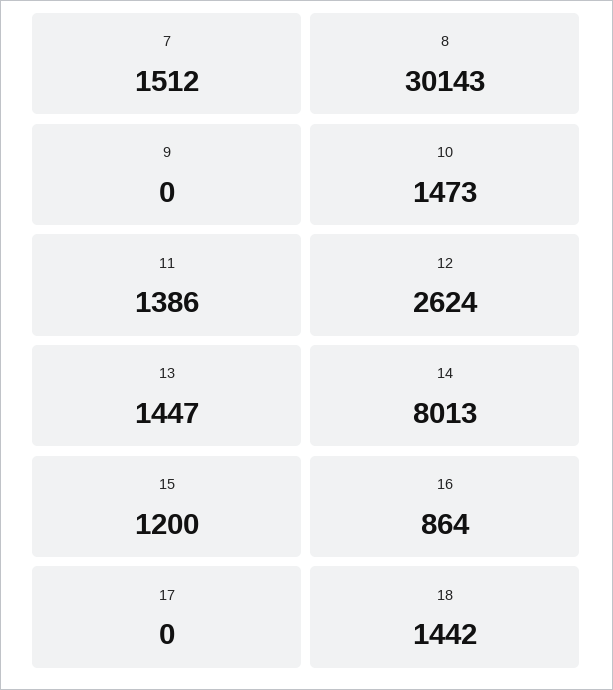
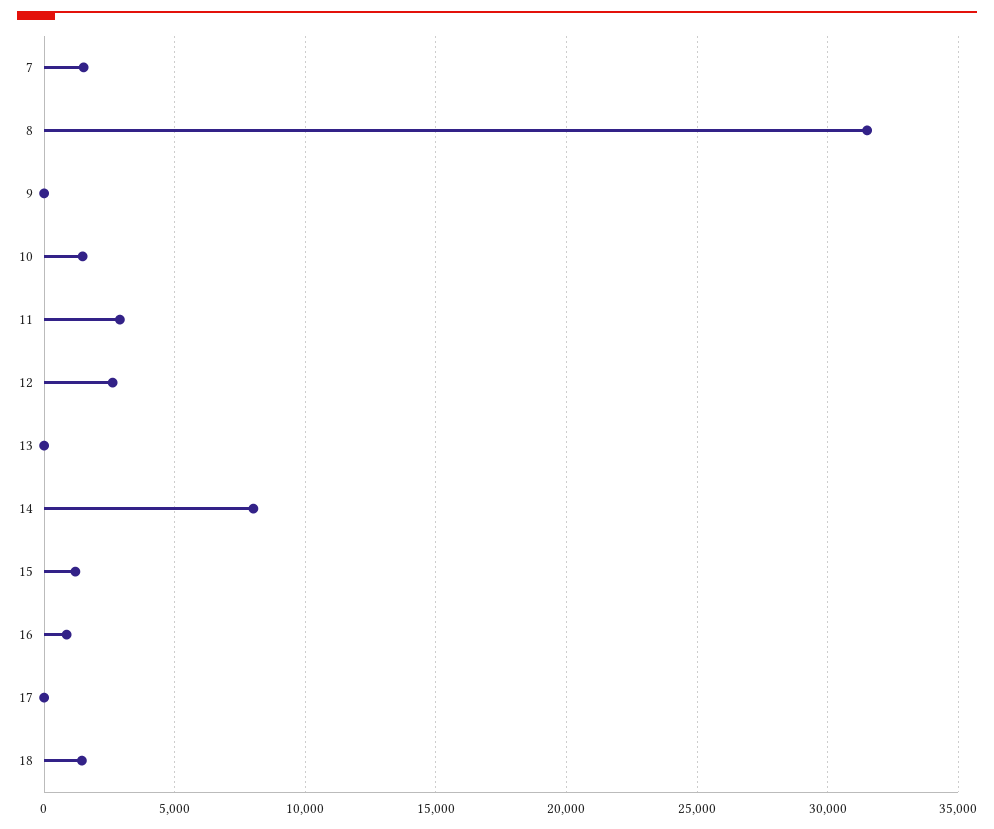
8: 30143 -> 31500
11: 1386 -> 3000
13: 1447 -> 0

